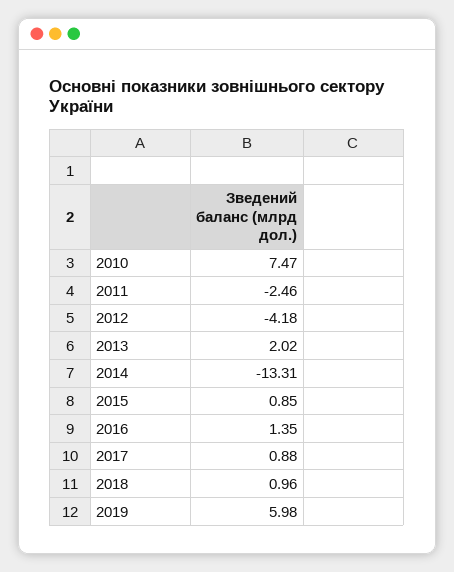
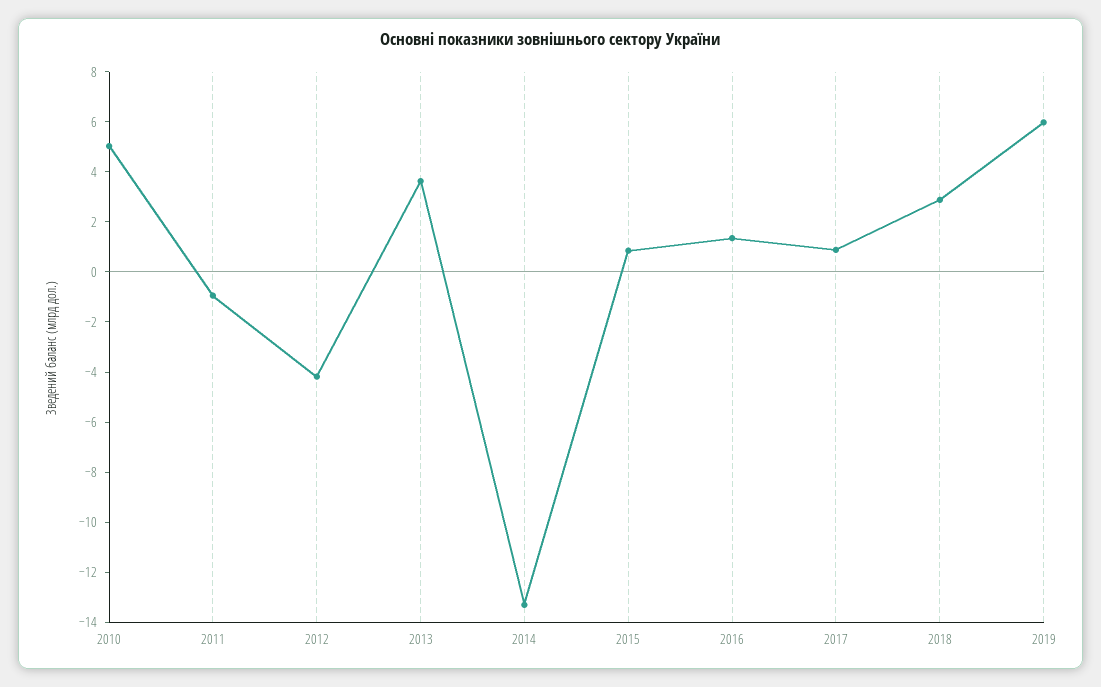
2010: 7.47 -> 5
2011: -2.46 -> -1
2013: 2.02 -> 3.5
2018: 0.96 -> 3

